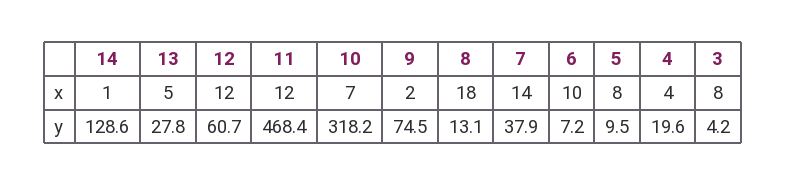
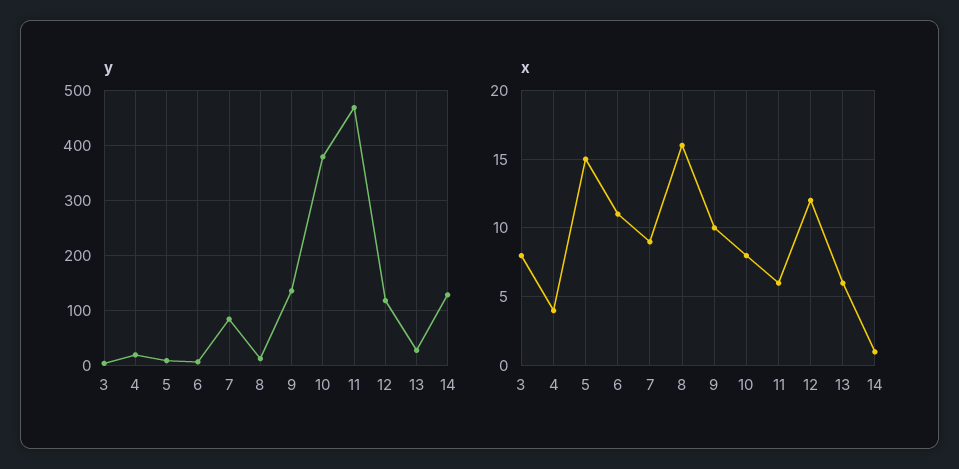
x, 13: 5 -> 6
x, 11: 12 -> 6
x, 10: 7 -> 8
x, 9: 2 -> 10
x, 8: 18 -> 16
x, 7: 14 -> 9
x, 6: 10 -> 11
x, 5: 8 -> 15
y, 12: 60.7 -> 120
y, 10: 318.2 -> 380
y, 9: 74.5 -> 140
y, 7: 37.9 -> 80

